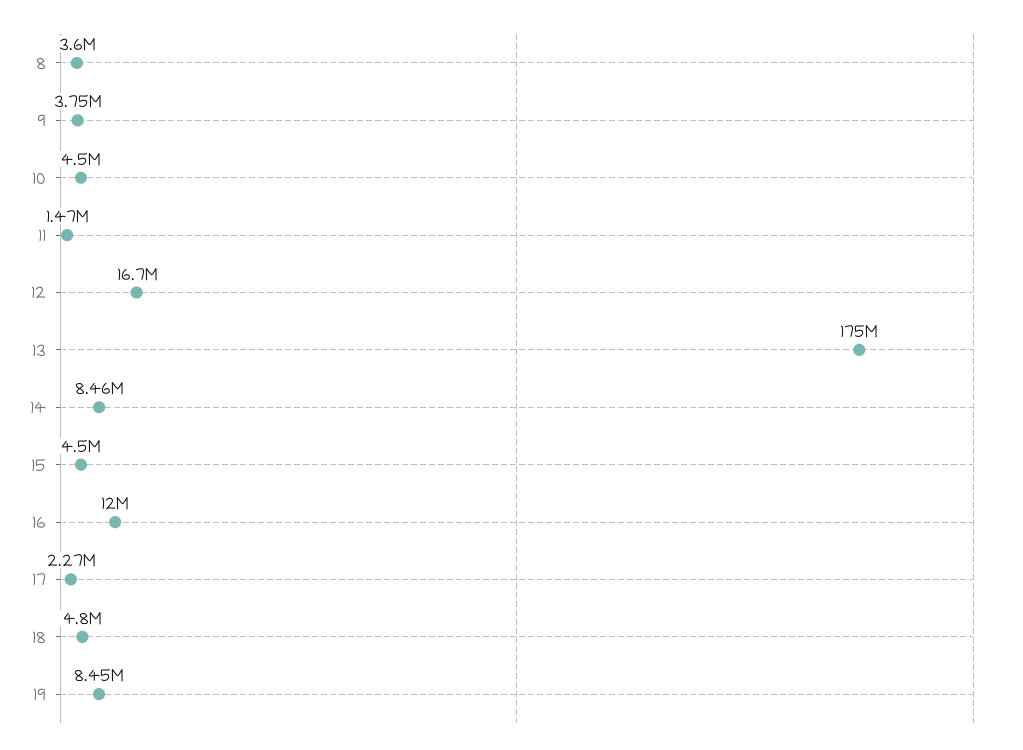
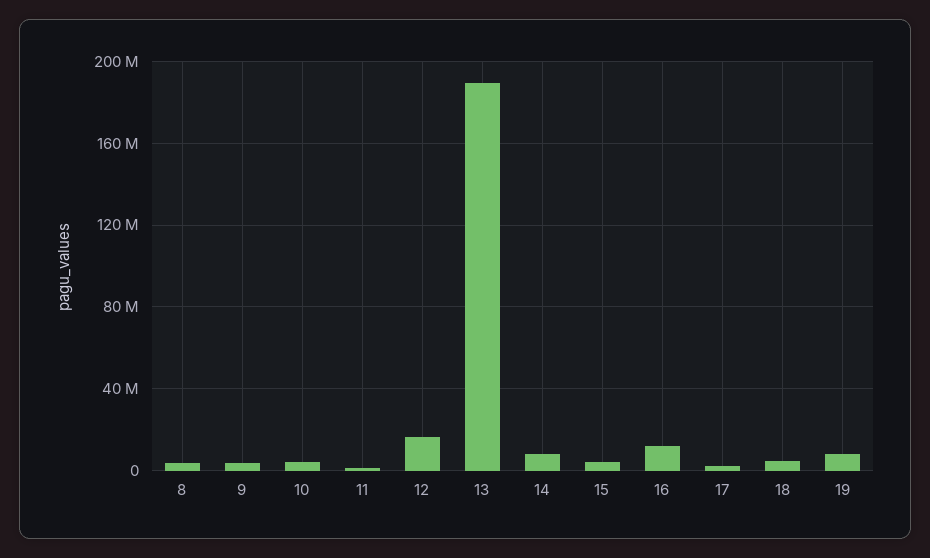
13: 175000000 -> 190000000

